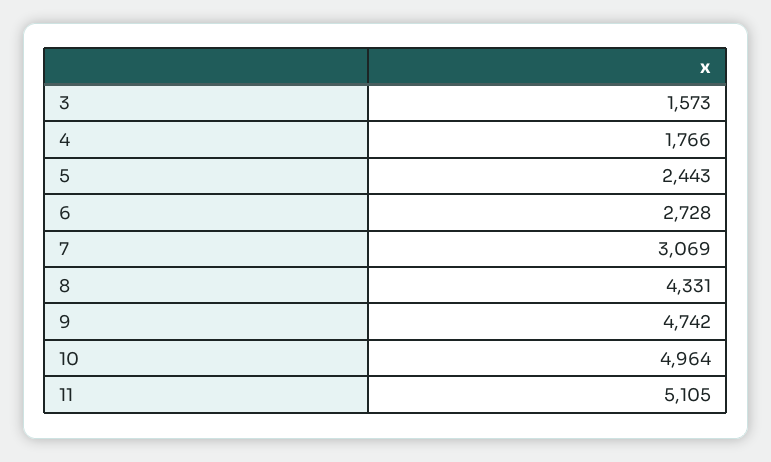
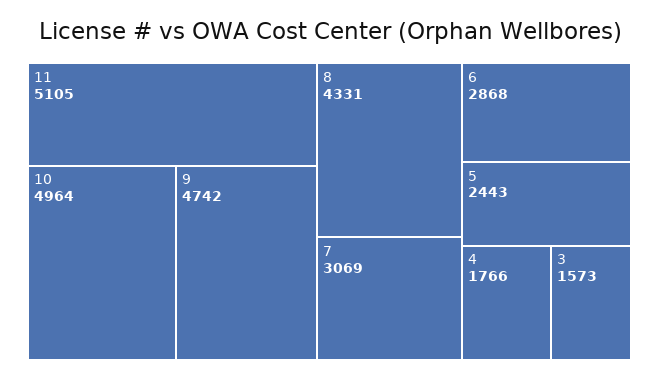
6: 2728 -> 2868

